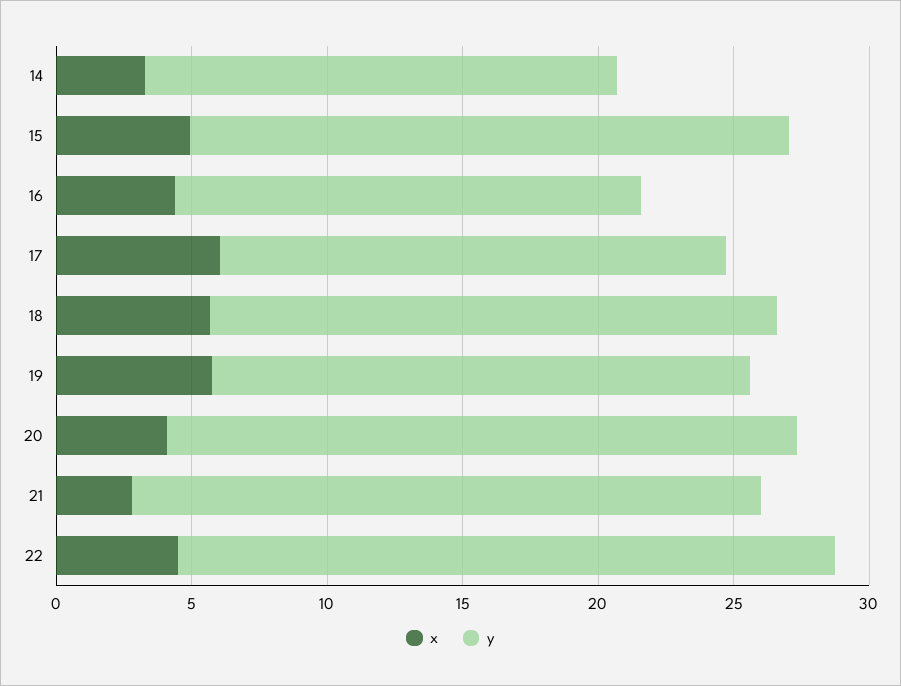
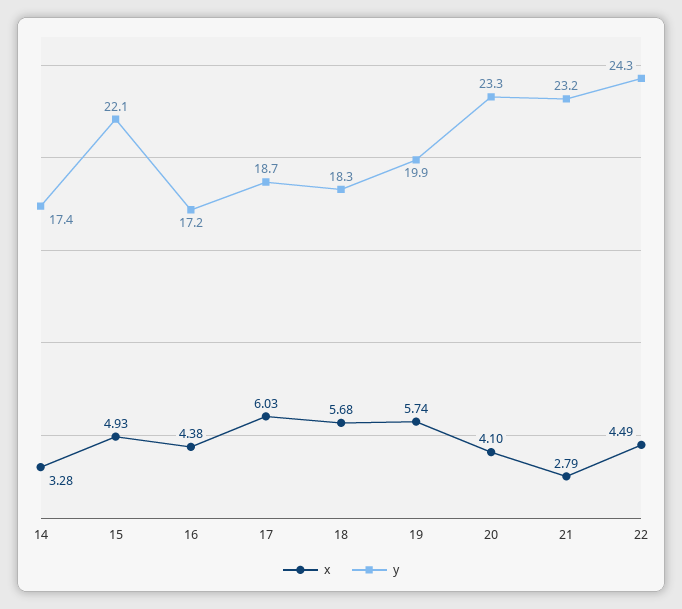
y, 18: 21 -> 18.3

